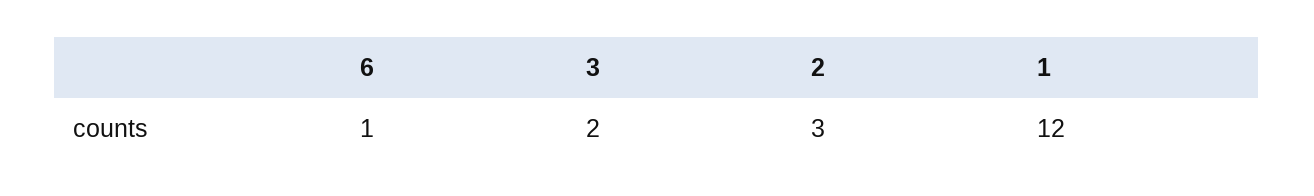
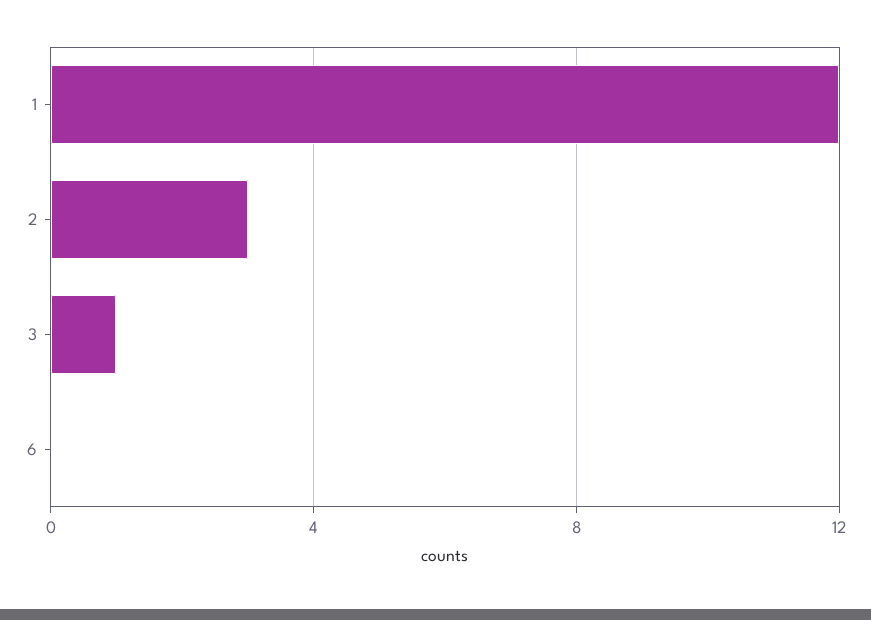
6: 1 -> 0
3: 2 -> 1

